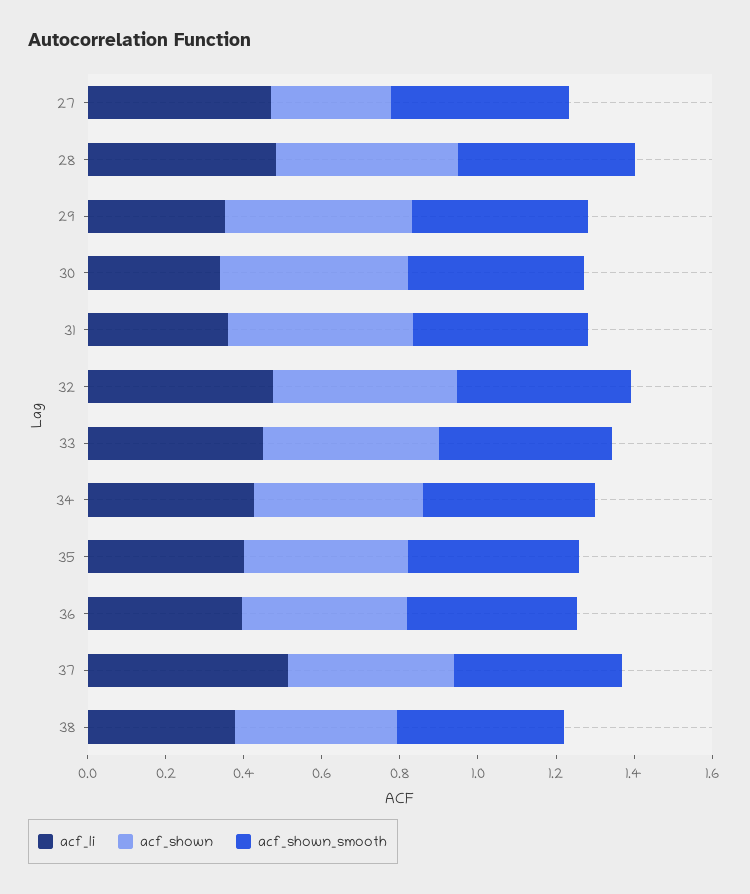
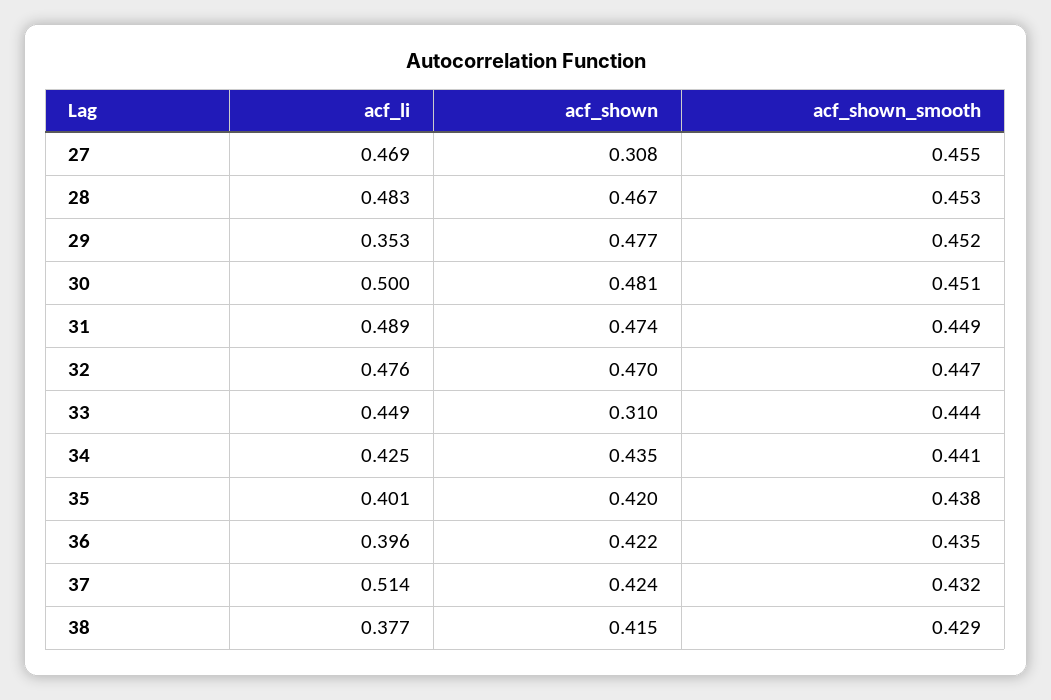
acf_li, 30: 0.35 -> 0.5
acf_li, 31: 0.35 -> 0.489
acf_shown, 33: 0.45 -> 0.31

